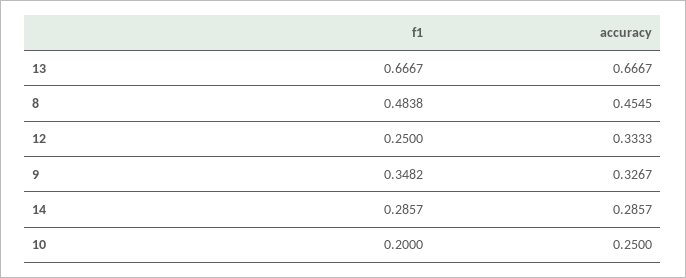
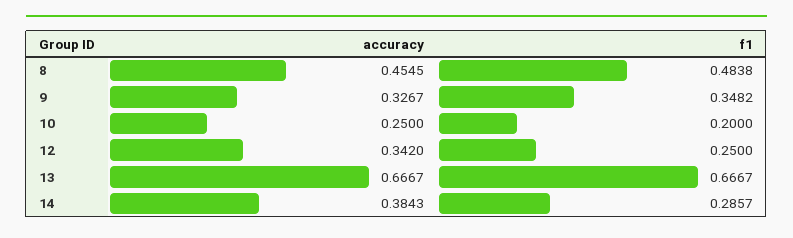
accuracy, 12: 0.3333 -> 0.342
accuracy, 14: 0.2857 -> 0.3843

